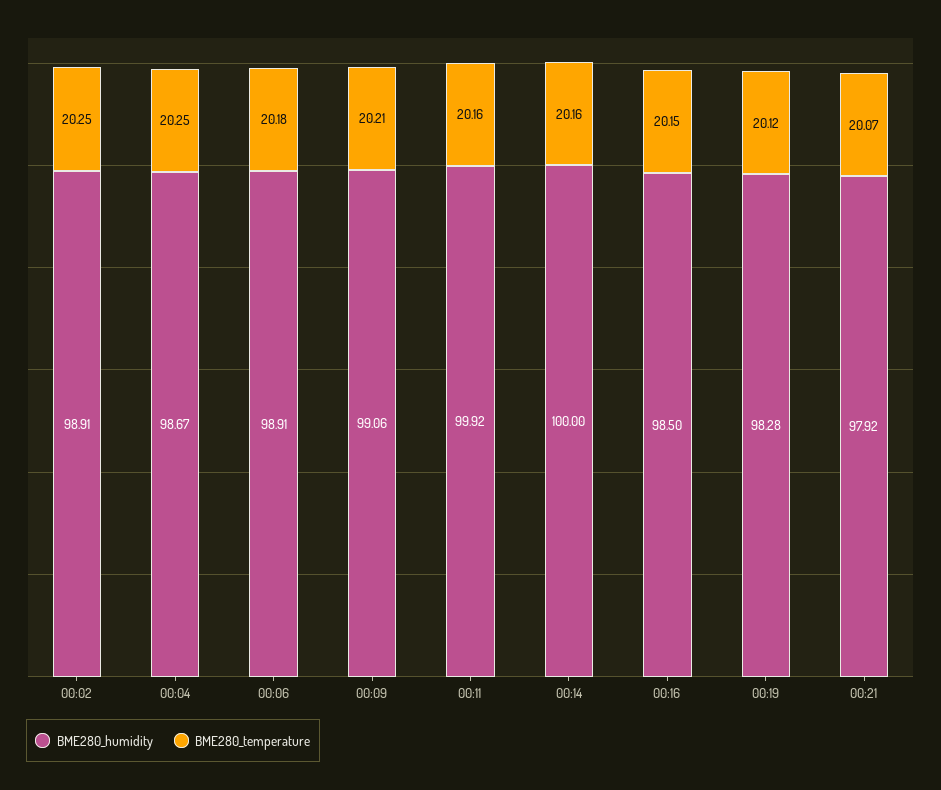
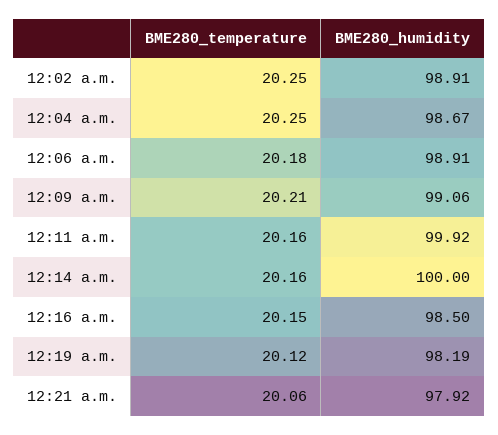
BME280_humidity, 00:19: 98.28 -> 98.19
BME280_temperature, 00:21: 20.07 -> 20.06

